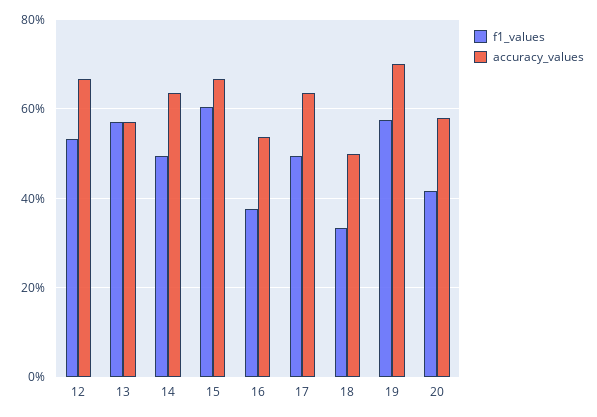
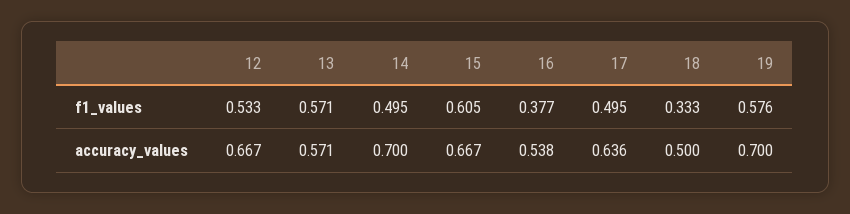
accuracy_values, 14: 0.64 -> 0.7
f1_values, 20: 0.42 -> none
accuracy_values, 20: 0.58 -> none

